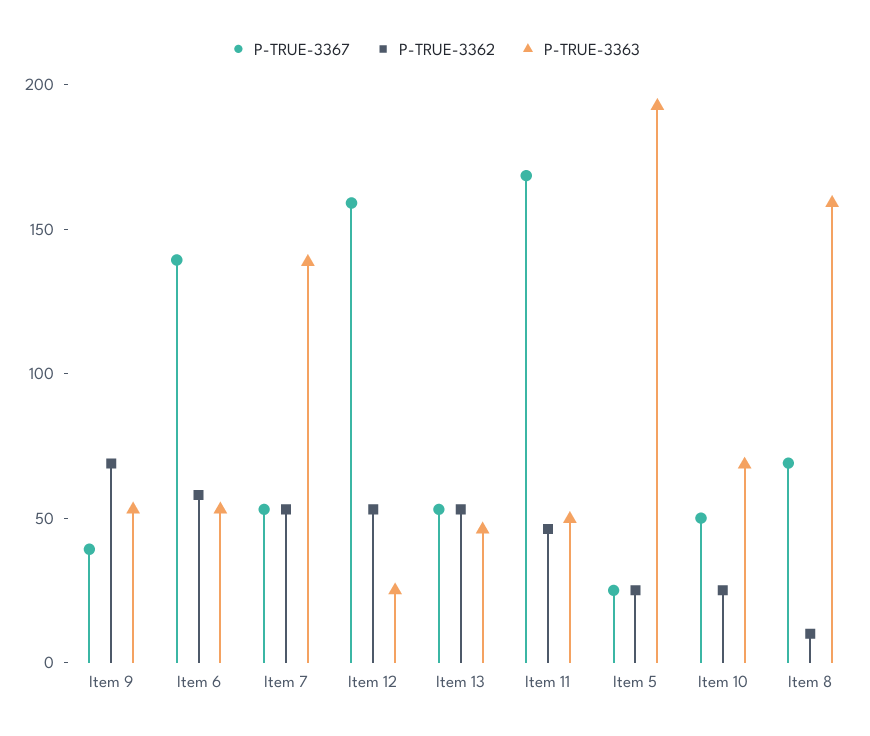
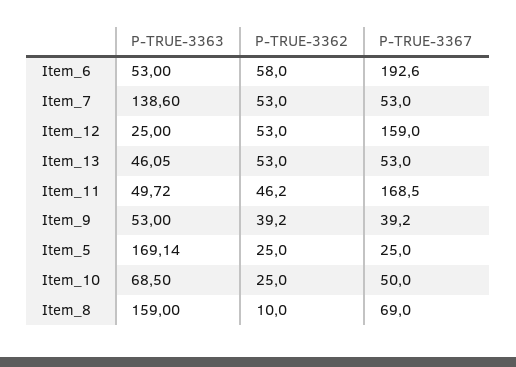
P-TRUE-3362, Item 9: 70 -> 39.2
P-TRUE-3367, Item 6: 140 -> 192.6
P-TRUE-3363, Item 5: 190 -> 169.14

